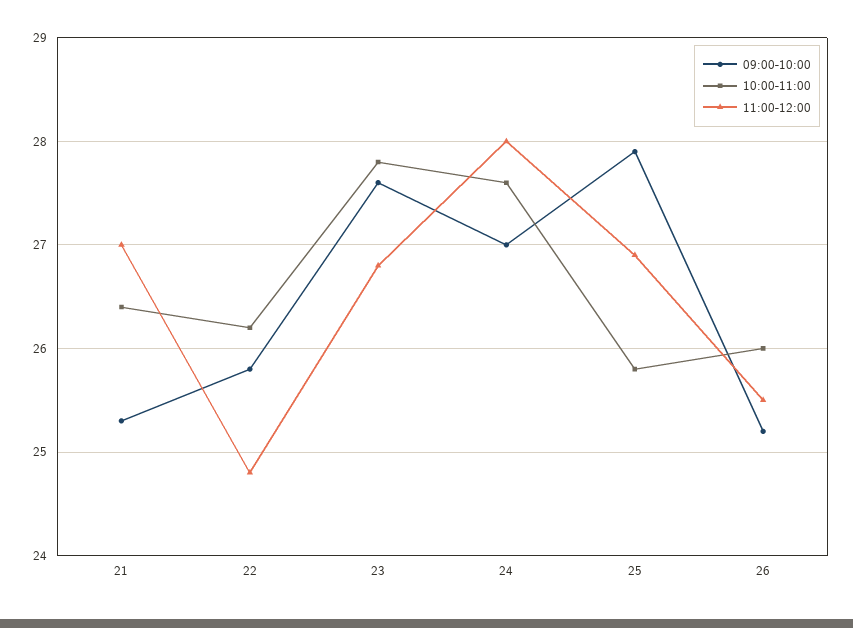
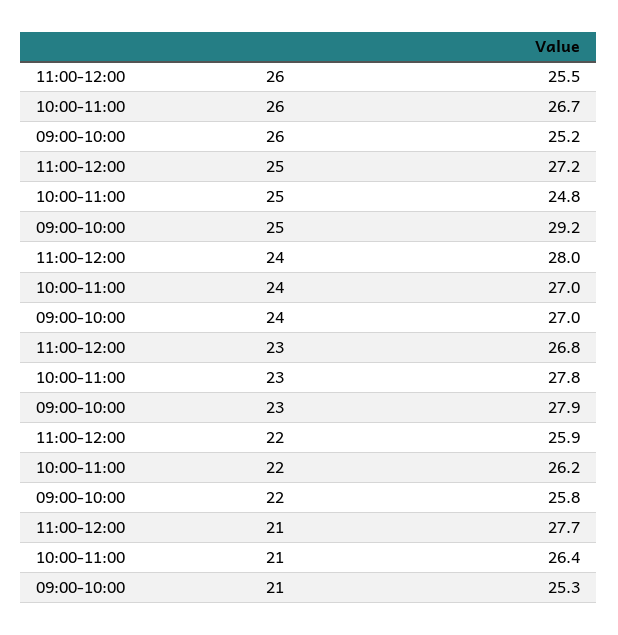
11:00-12:00, 21: 27 -> 27.7
11:00-12:00, 22: 24.8 -> 25.9
09:00-10:00, 23: 27.6 -> 27.9
10:00-11:00, 24: 27.6 -> 27
09:00-10:00, 25: 27.9 -> 29.2
10:00-11:00, 25: 25.8 -> 24.8
11:00-12:00, 25: 26.9 -> 27.2
10:00-11:00, 26: 26 -> 26.7

